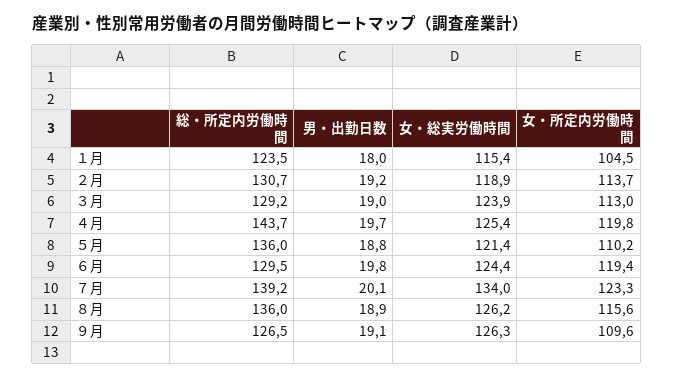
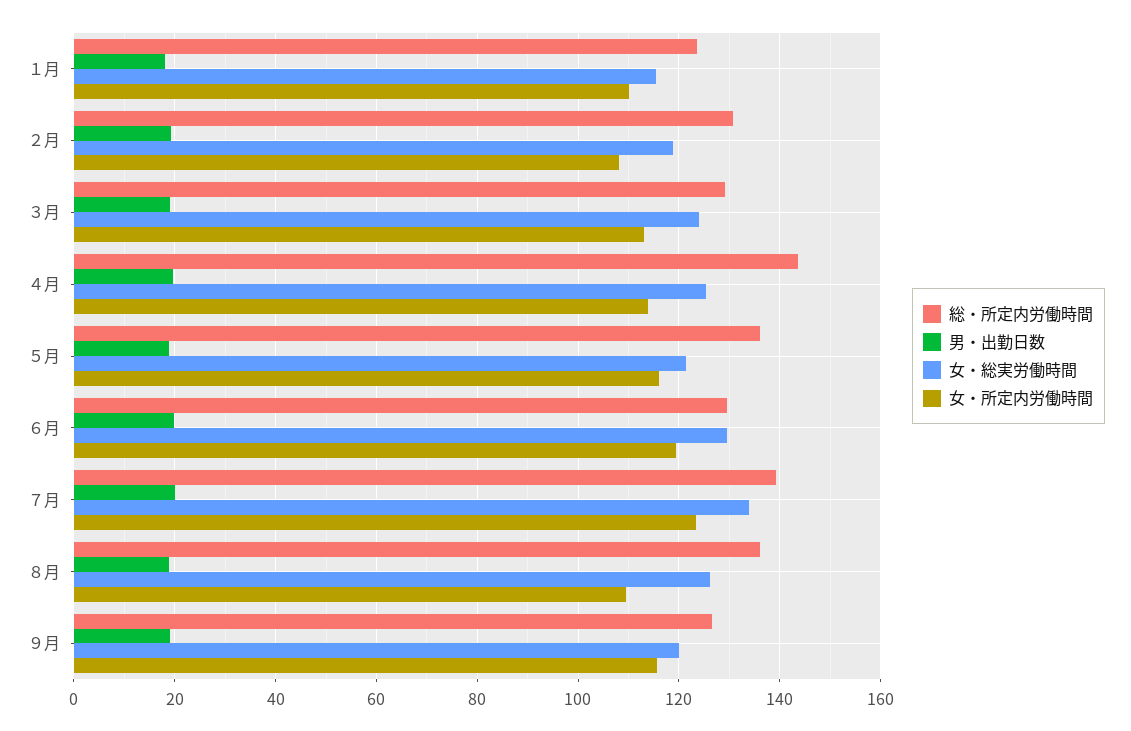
女・所定内労働時間, １月: 104.5 -> 110
女・所定内労働時間, ２月: 113.7 -> 108
女・所定内労働時間, ４月: 119.8 -> 114
女・所定内労働時間, ５月: 110.2 -> 116
女・総実労働時間, ６月: 124.4 -> 130
女・所定内労働時間, ８月: 115.6 -> 110
女・総実労働時間, ９月: 126.3 -> 120
女・所定内労働時間, ９月: 109.6 -> 116

